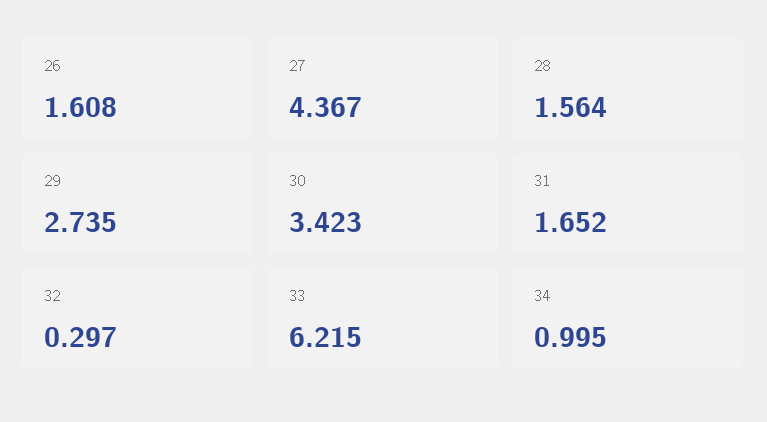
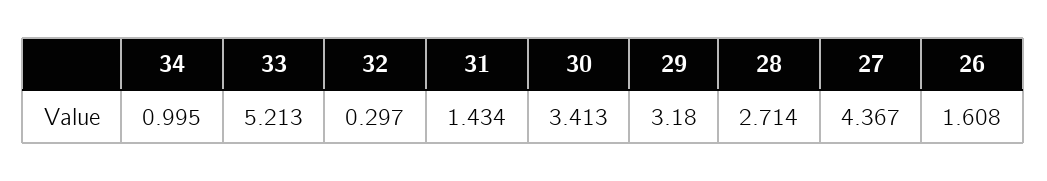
28: 1.564 -> 2.714
29: 2.735 -> 3.18
30: 3.423 -> 3.413
31: 1.652 -> 1.434
33: 6.215 -> 5.213

